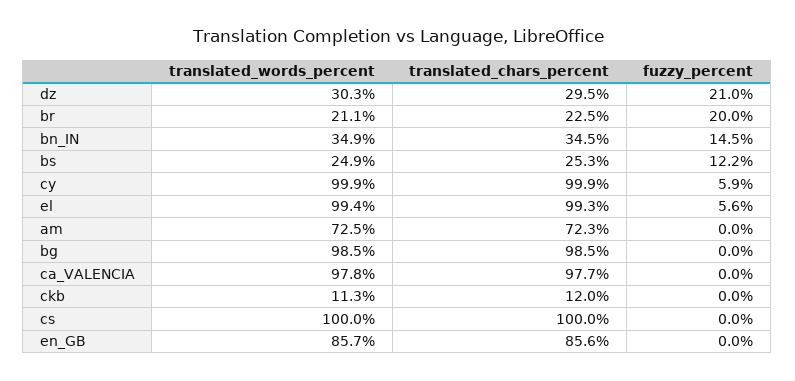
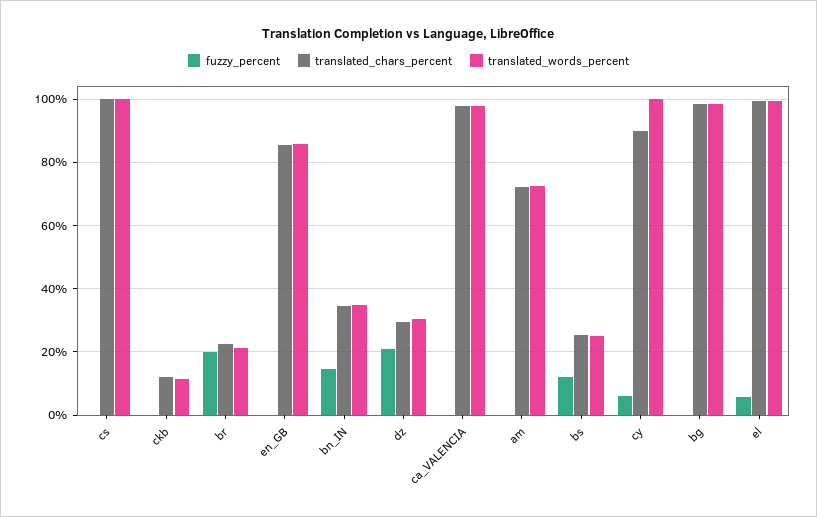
translated_chars_percent, cy: 99.9 -> 90

